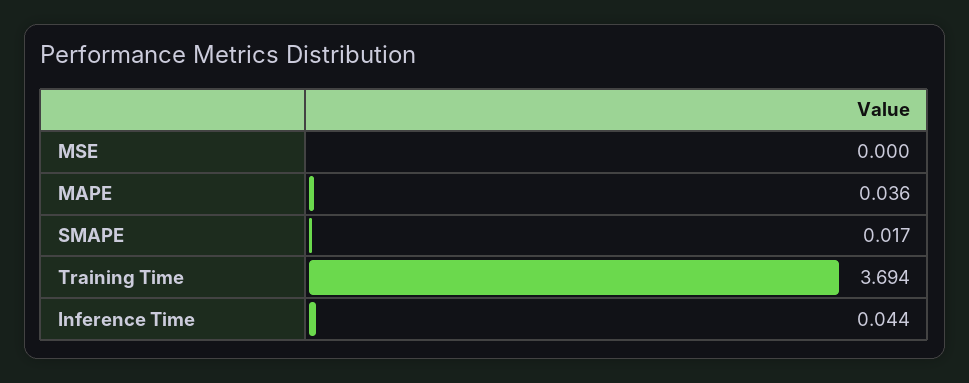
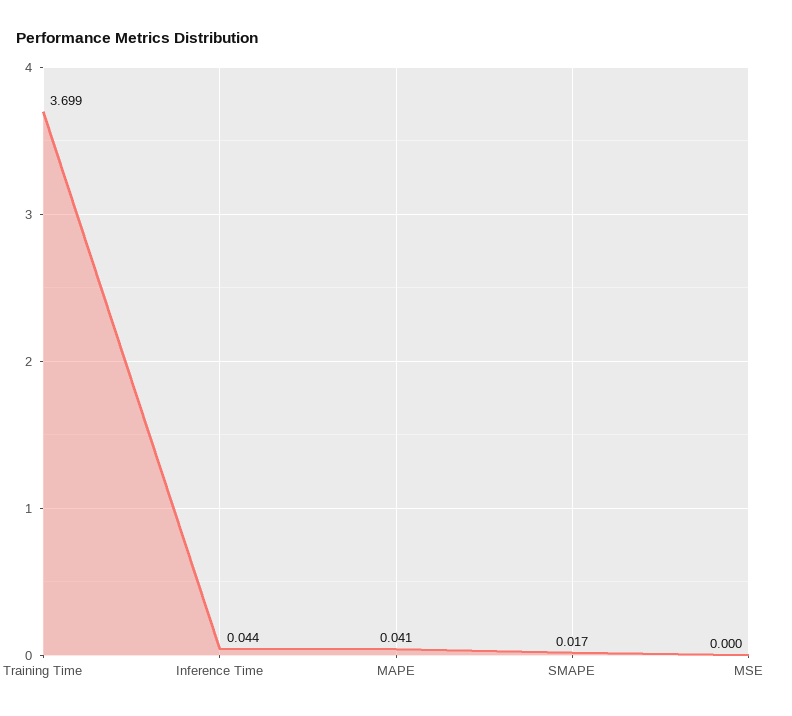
MAPE: 0.036 -> 0.041
Training Time: 3.694 -> 3.699

